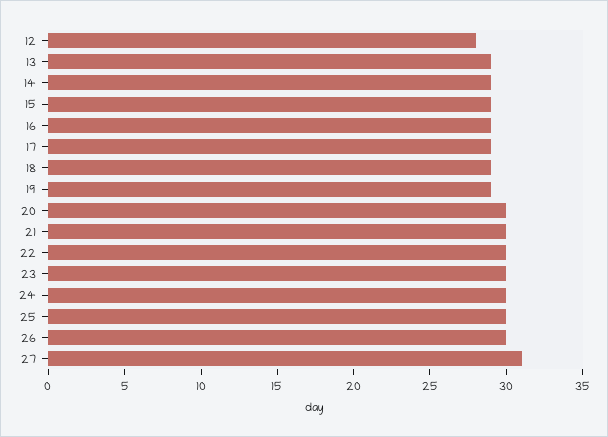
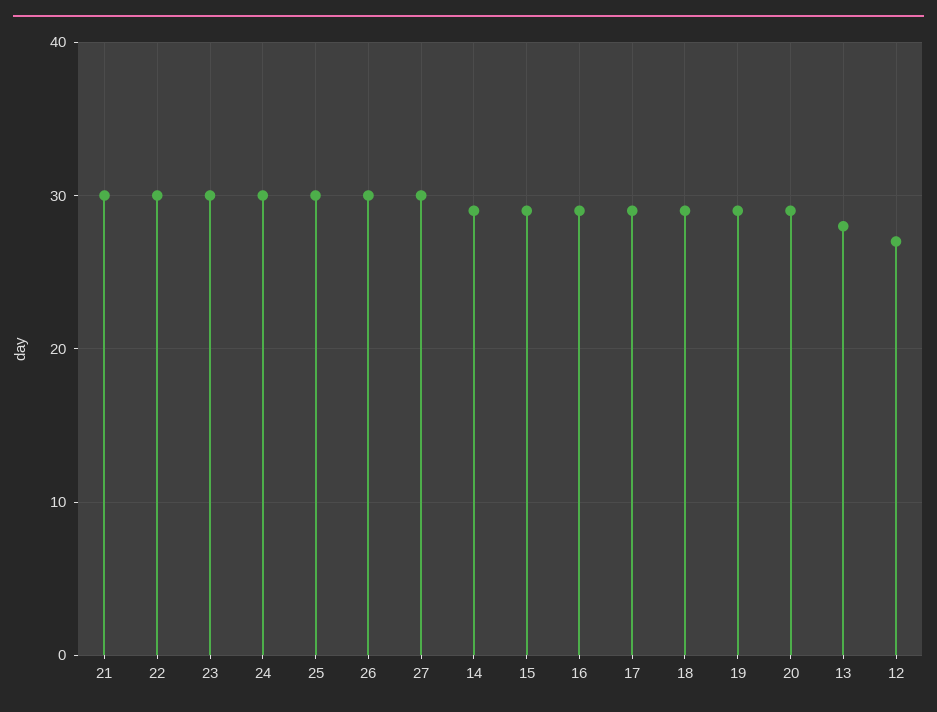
12: 28 -> 27
13: 29 -> 28
20: 30 -> 29
27: 31 -> 30

